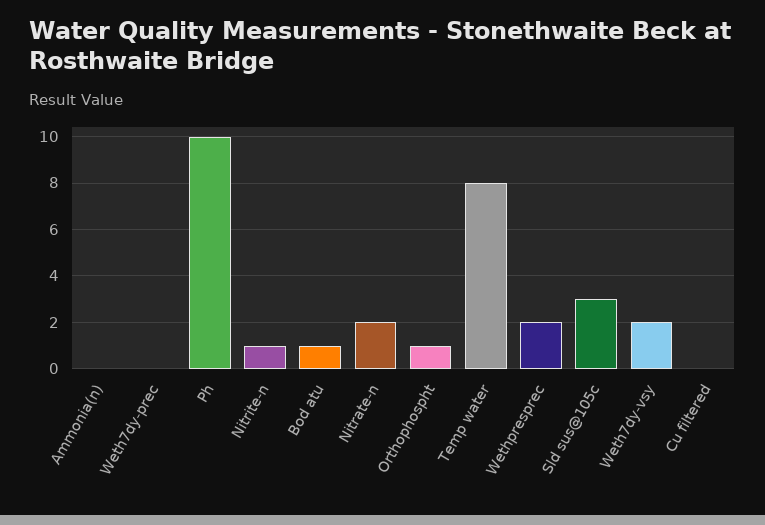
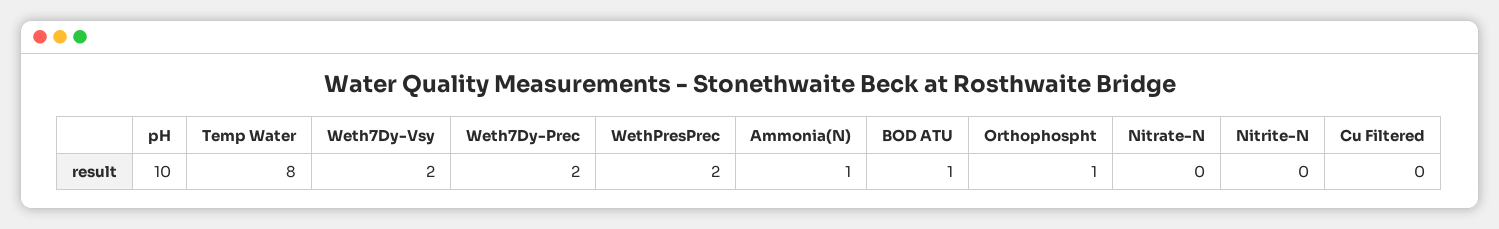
Ammonia(n): 0 -> 1
Weth7dy-prec: 0 -> 2
Nitrite-n: 1 -> 0
Nitrate-n: 2 -> 0
Sld sus@105c: 3 -> none

